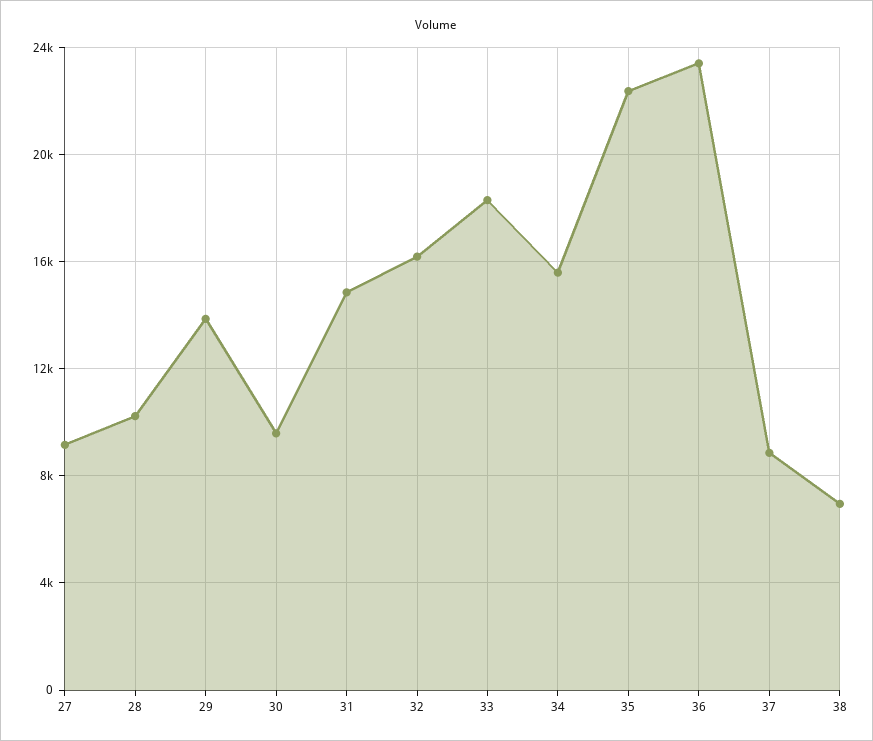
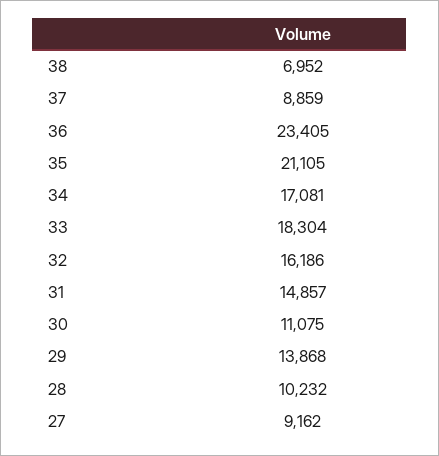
30: 9500 -> 11075
34: 15500 -> 17081
35: 22500 -> 21105

